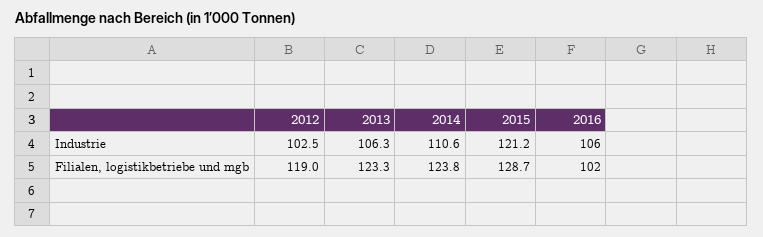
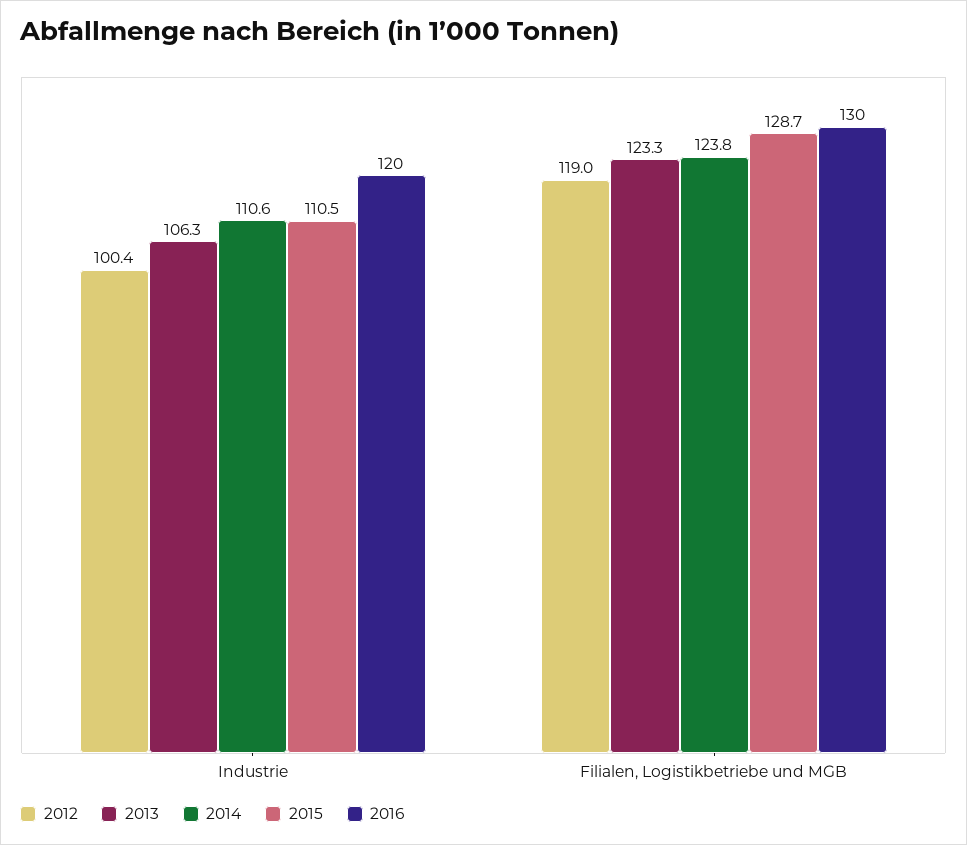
2012, Industrie: 102.5 -> 100.4
2015, Industrie: 121.2 -> 110.5
2016, Industrie: 106 -> 120
2016, Filialen, logistikbetriebe und mgb: 102 -> 130

